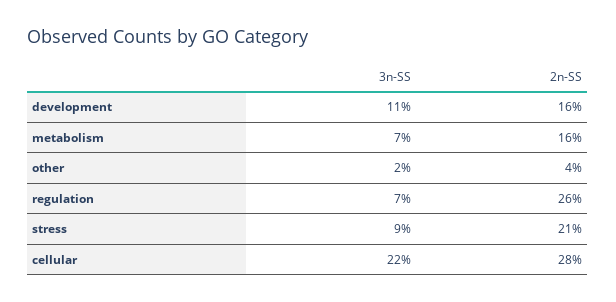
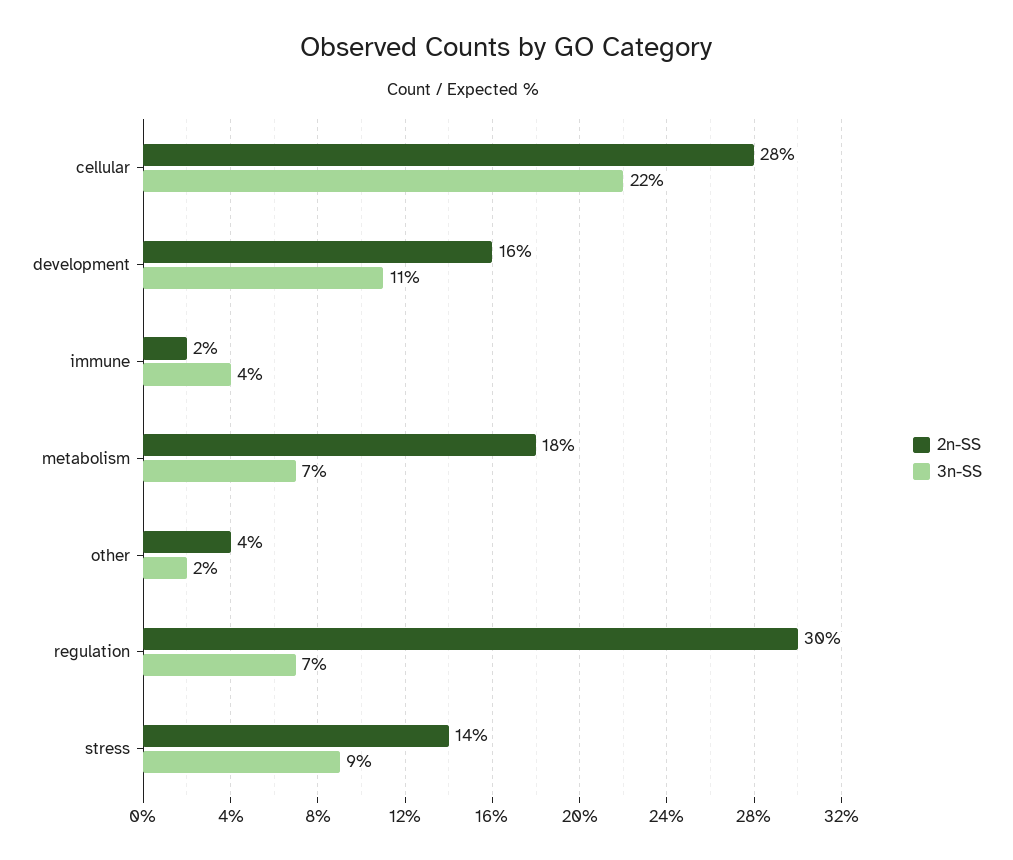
2n-SS, metabolism: 16 -> 18
2n-SS, regulation: 26 -> 30
2n-SS, stress: 21 -> 14
2n-SS, immune: none -> 2
3n-SS, immune: none -> 4

